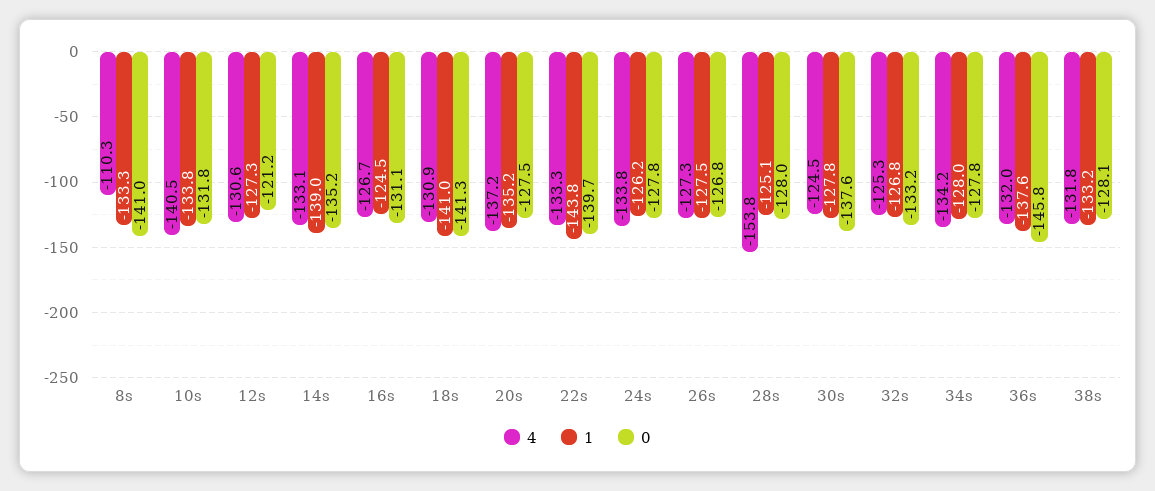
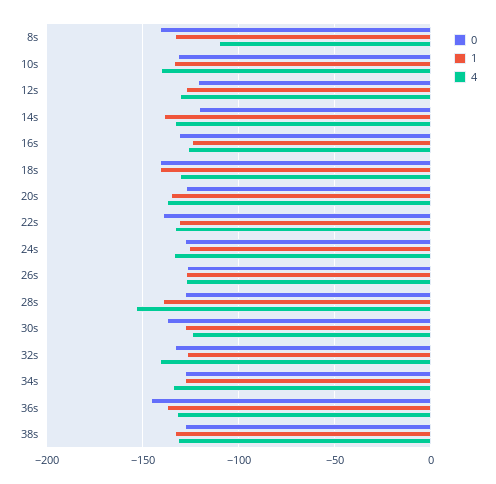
0, 14s: -135.2 -> -120
1, 22s: -143.8 -> -130
1, 28s: -125.1 -> -140
4, 32s: -125.3 -> -140

